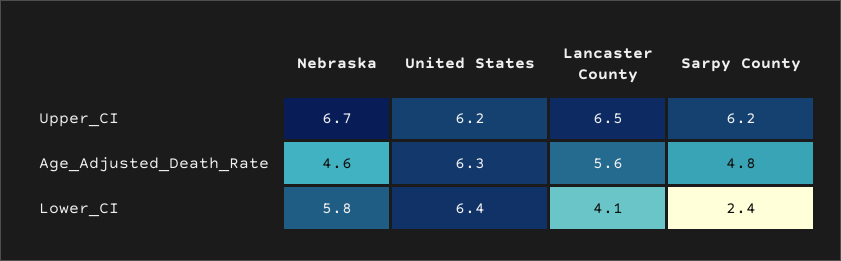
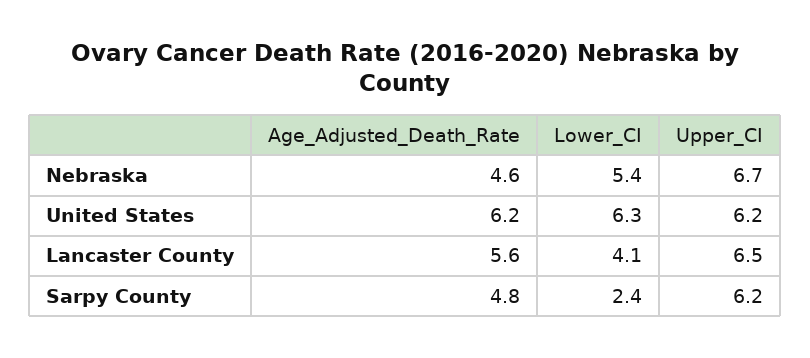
United States, Age_Adjusted_Death_Rate: 6.3 -> 6.2
Nebraska, Lower_CI: 5.8 -> 5.4
United States, Lower_CI: 6.4 -> 6.3

